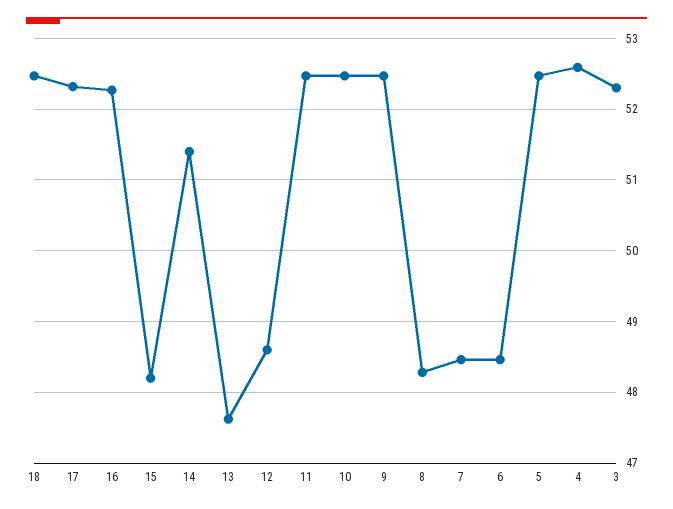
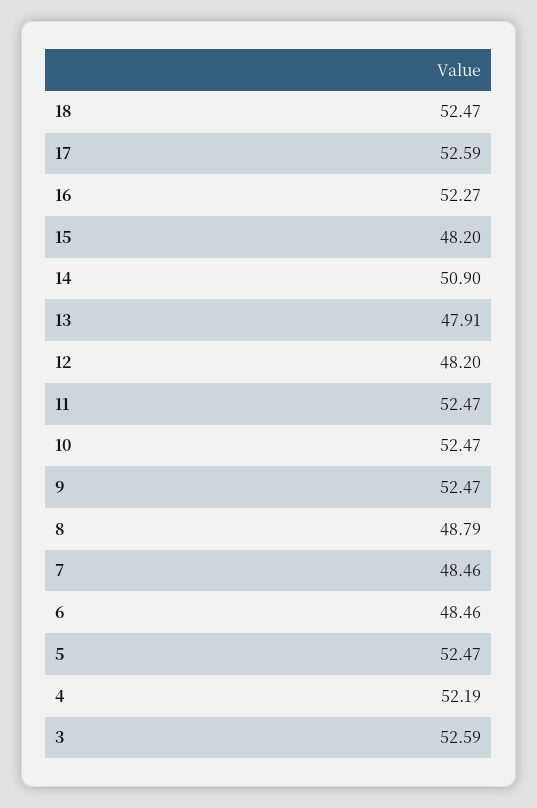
17: 52.3 -> 52.59
14: 51.4 -> 50.9
13: 47.6 -> 47.91
12: 48.6 -> 48.2
8: 48.3 -> 48.79
4: 52.6 -> 52.19
3: 52.3 -> 52.59

